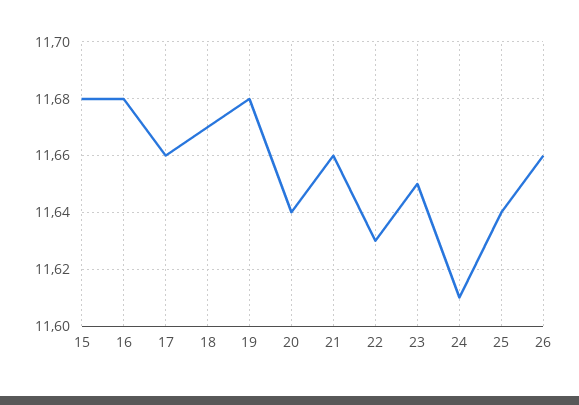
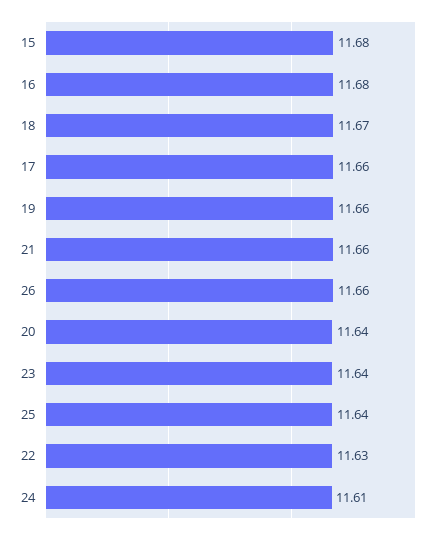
19: 11.68 -> 11.66
23: 11.65 -> 11.64

